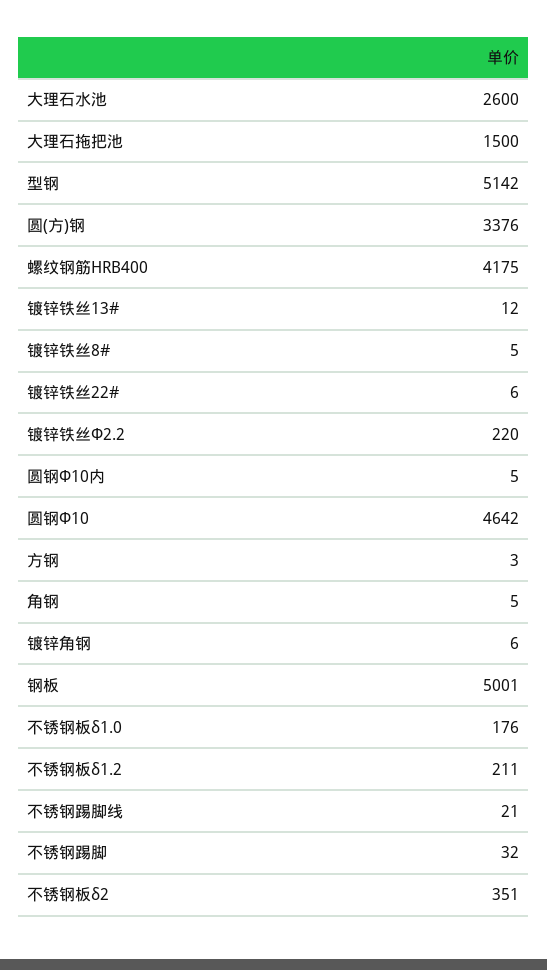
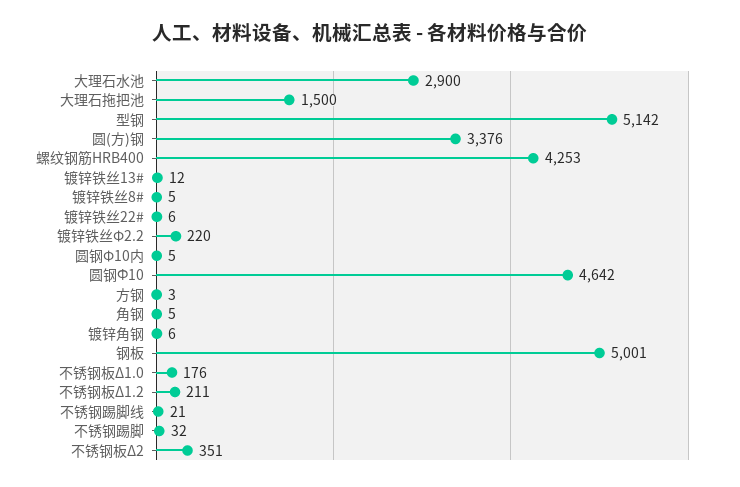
大理石水池: 2600 -> 2900
螺纹钢筋HRB400: 4175 -> 4253

